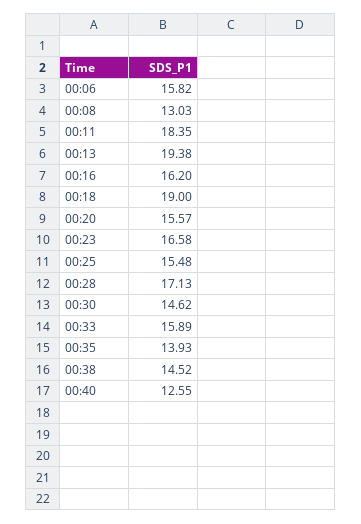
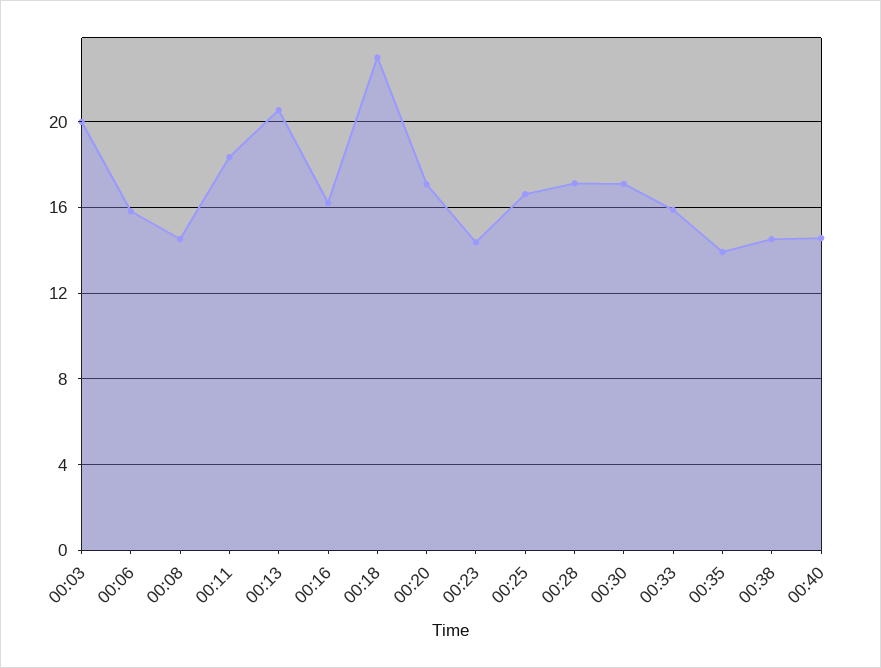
00:08: 13.03 -> 14.5
00:13: 19.38 -> 20.5
00:18: 19 -> 23
00:20: 15.57 -> 17
00:23: 16.58 -> 14.5
00:25: 15.48 -> 16.5
00:30: 14.62 -> 17
00:40: 12.55 -> 14.5
00:03: none -> 20

